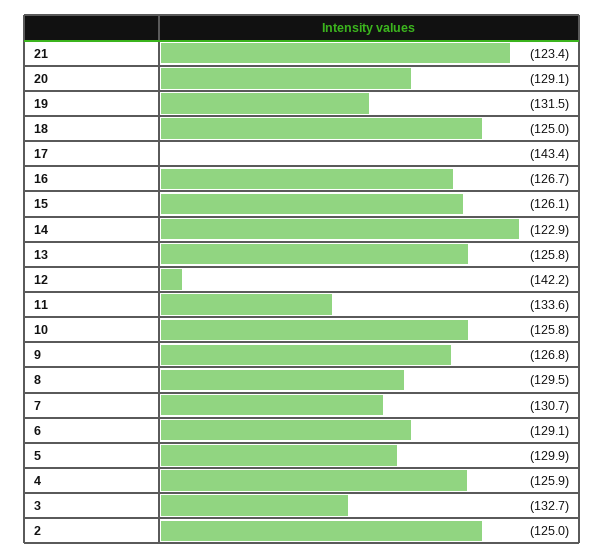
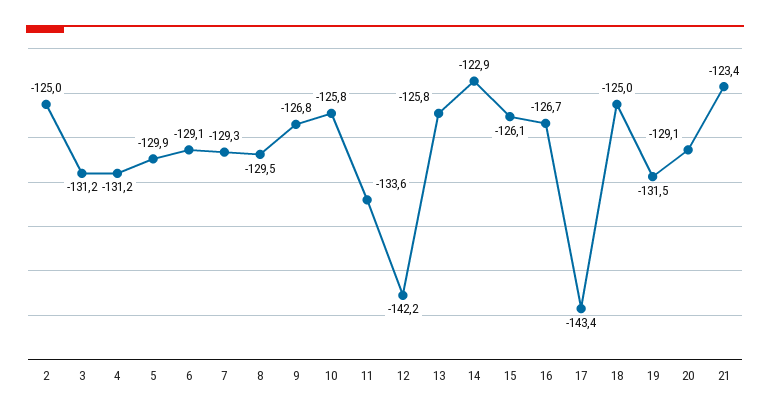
7: -130.7 -> -129.3
4: -125.9 -> -131.2
3: -132.7 -> -131.2

